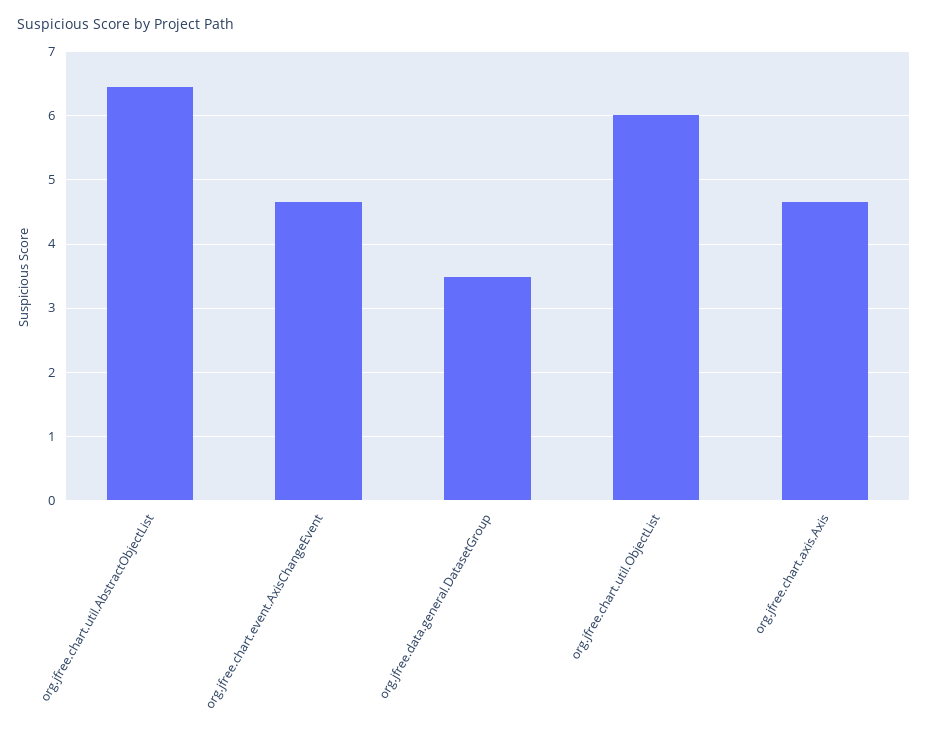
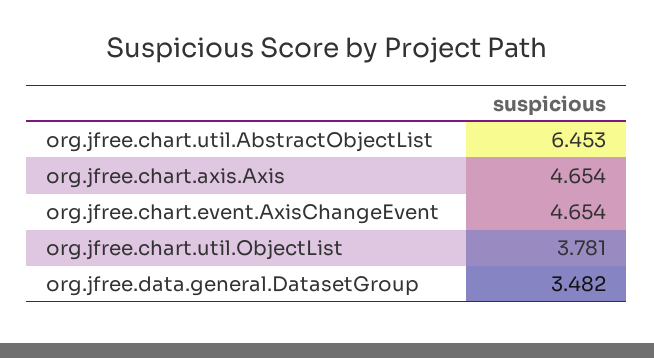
org.jfree.chart.util.ObjectList: 6 -> 3.781

